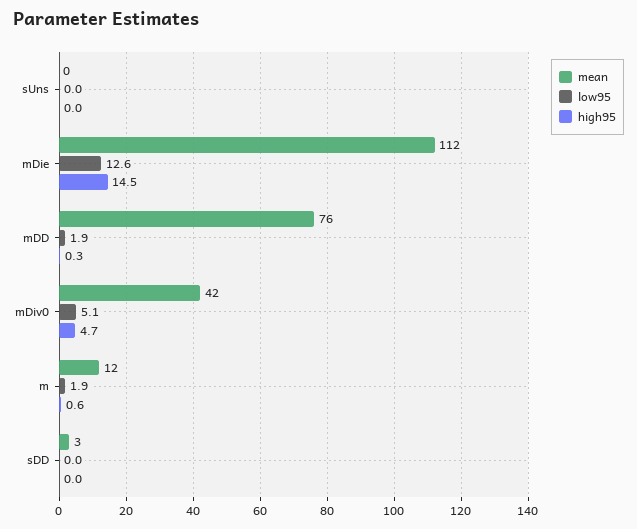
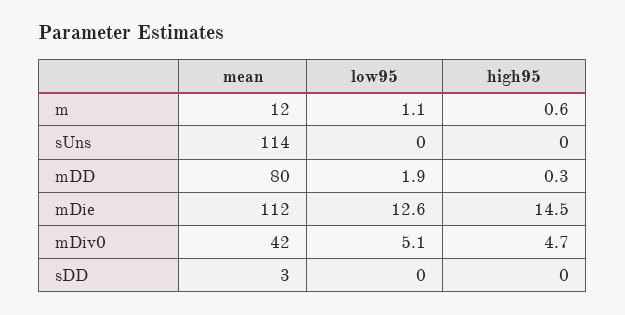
mean, sUns: 0 -> 114
mean, mDD: 76 -> 80
low95, m: 1.9 -> 1.1

